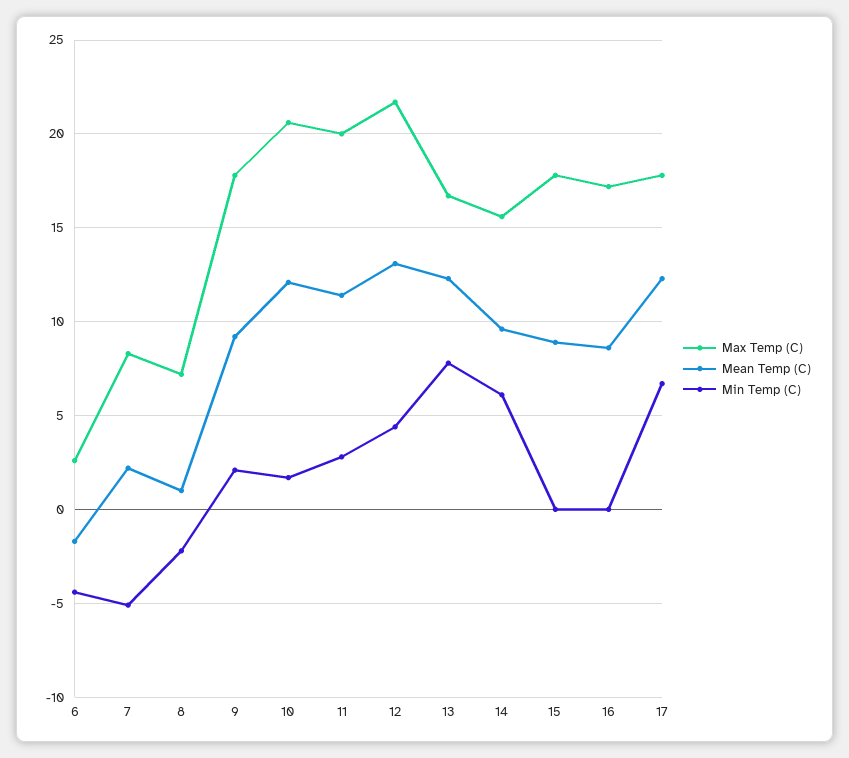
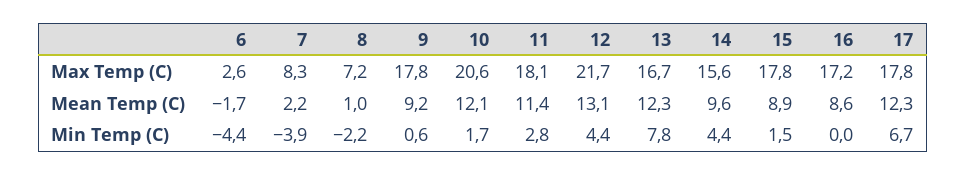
Min Temp (C), 7: -5 -> -3.9
Min Temp (C), 9: 2 -> 0.6
Max Temp (C), 11: 20 -> 18.1
Min Temp (C), 14: 6 -> 4.4
Min Temp (C), 15: 0 -> 1.5

